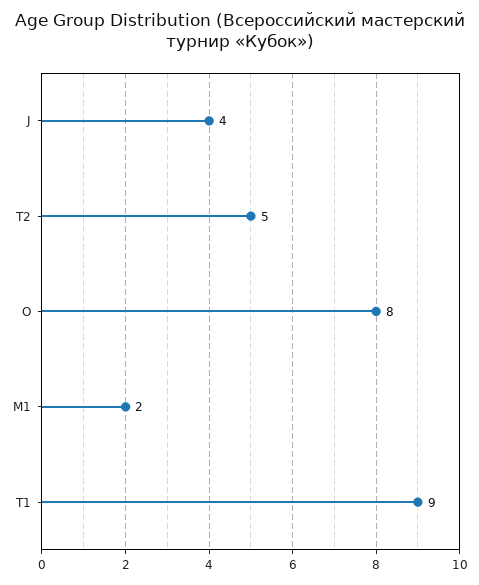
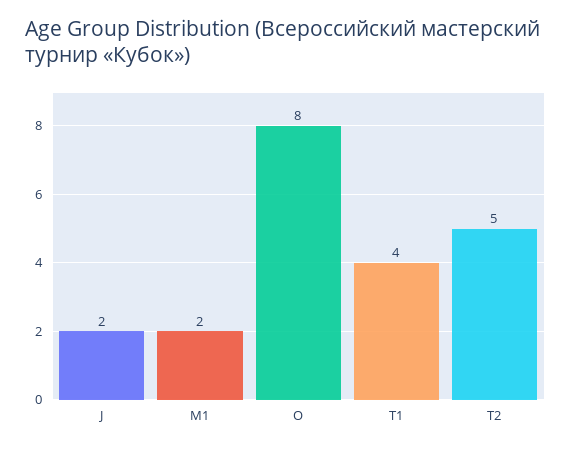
J: 4 -> 2
T1: 9 -> 4

